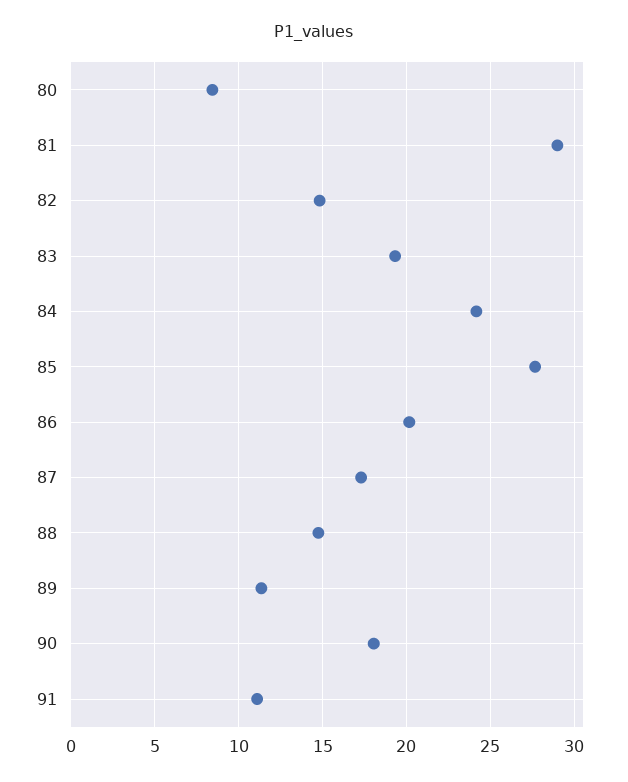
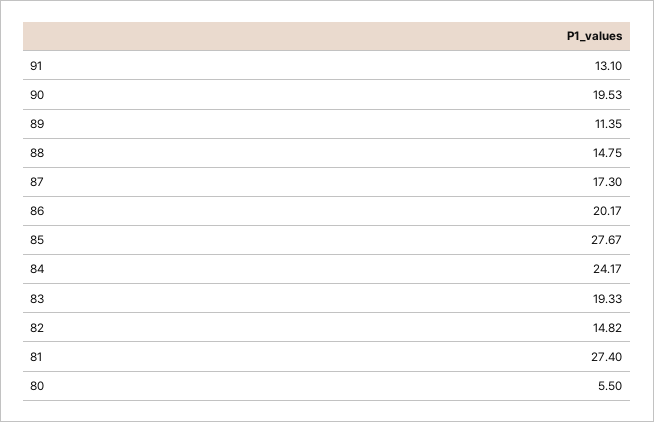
80: 8.5 -> 5.5
81: 29 -> 27.4
90: 18 -> 19.53
91: 11 -> 13.1

